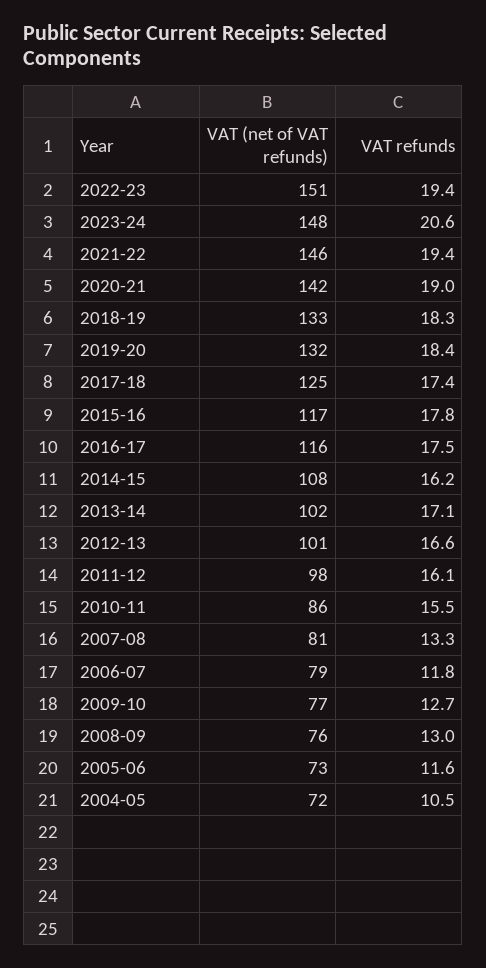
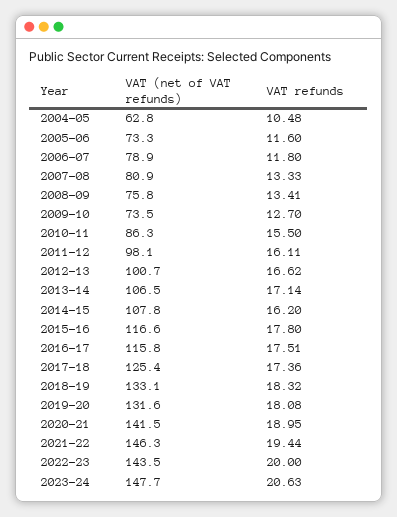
VAT (net of VAT refunds), 2022-23: 151 -> 143.5
VAT refunds, 2022-23: 19.4 -> 20
VAT refunds, 2019-20: 18.4 -> 18.08
VAT (net of VAT refunds), 2013-14: 102 -> 106.5
VAT (net of VAT refunds), 2009-10: 77 -> 73.5
VAT refunds, 2008-09: 13 -> 13.41
VAT (net of VAT refunds), 2004-05: 72 -> 62.8

